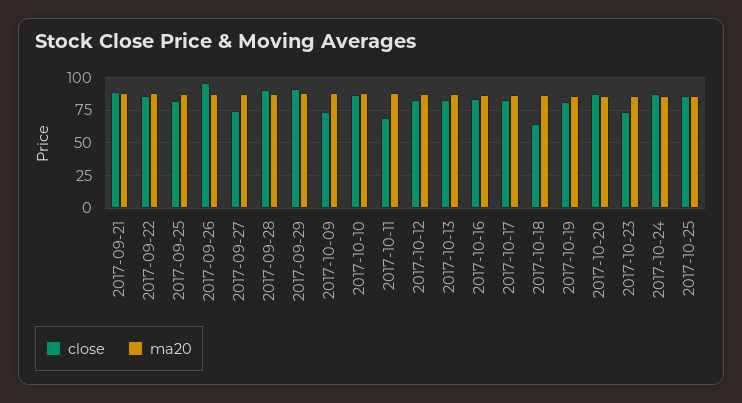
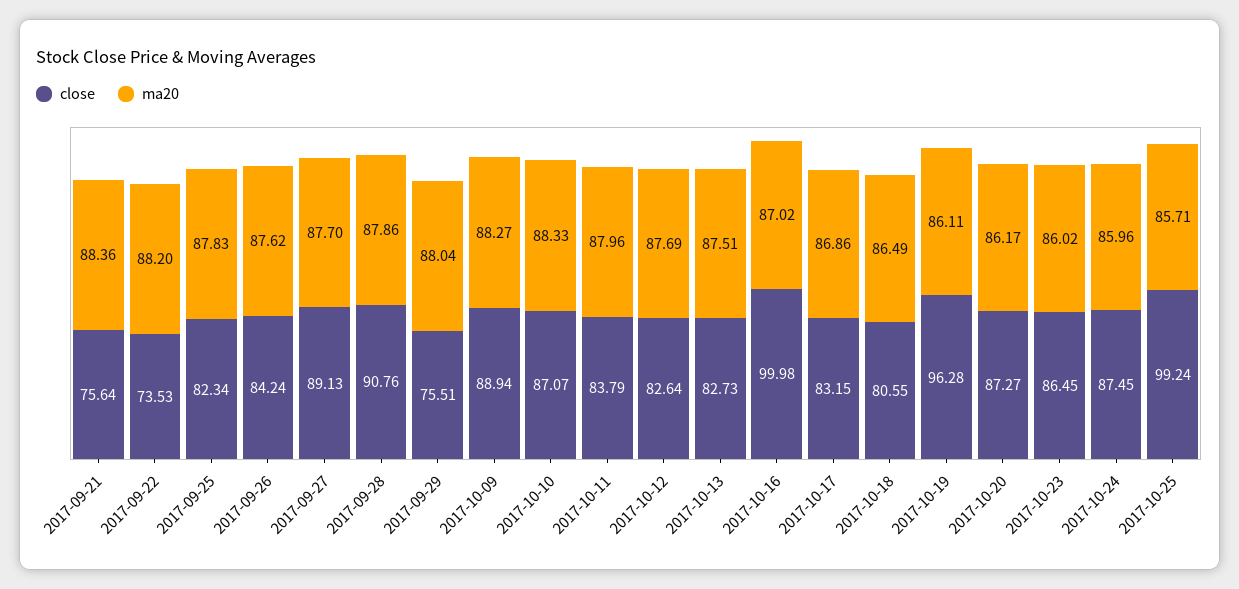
close, 2017-09-21: 90 -> 75.64
close, 2017-09-22: 85 -> 73.53
close, 2017-09-26: 95 -> 84.24
close, 2017-09-27: 75 -> 89.13
close, 2017-09-29: 90 -> 75.51
close, 2017-10-09: 75 -> 88.94
close, 2017-10-11: 70 -> 83.79
close, 2017-10-16: 85 -> 99.98
close, 2017-10-18: 65 -> 80.55
close, 2017-10-19: 80 -> 96.28
close, 2017-10-23: 75 -> 86.45
close, 2017-10-25: 85 -> 99.24

